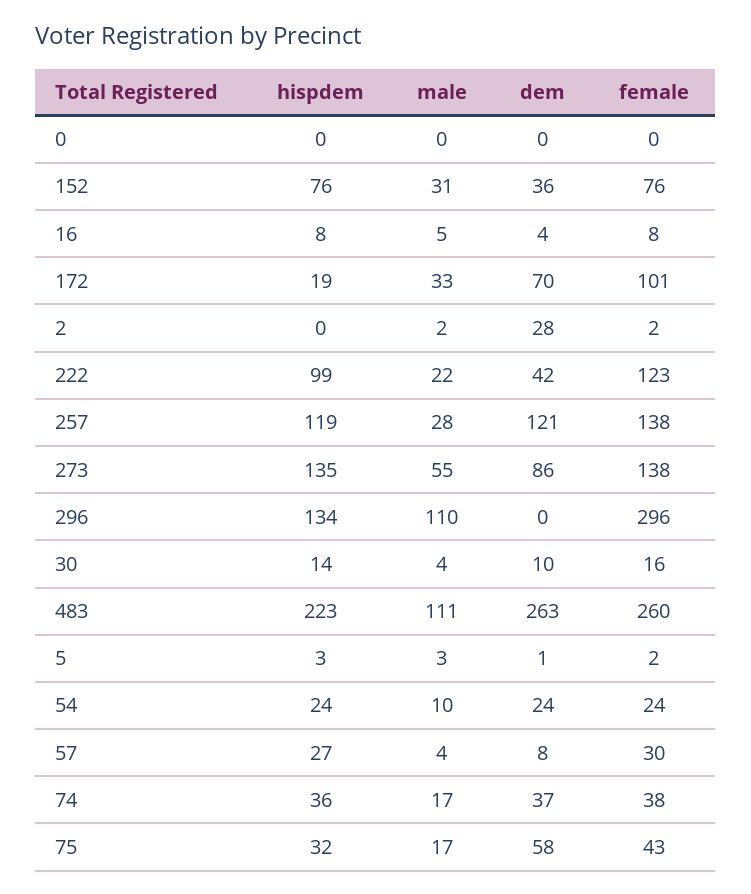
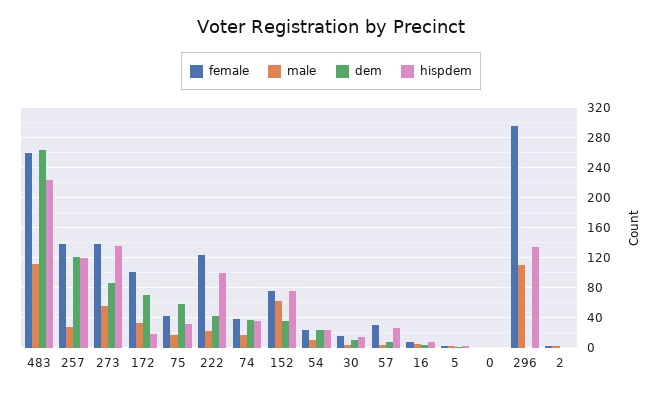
male, 152: 31 -> 60
dem, 2: 28 -> 0

